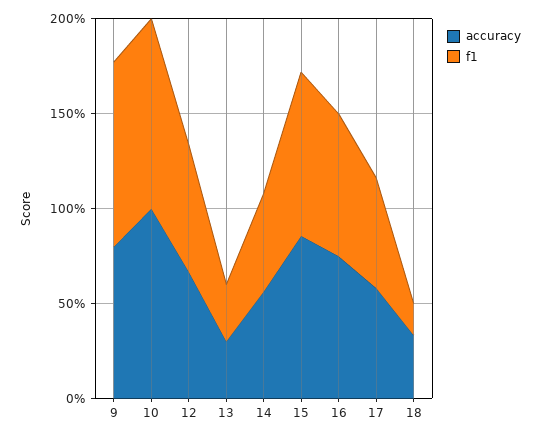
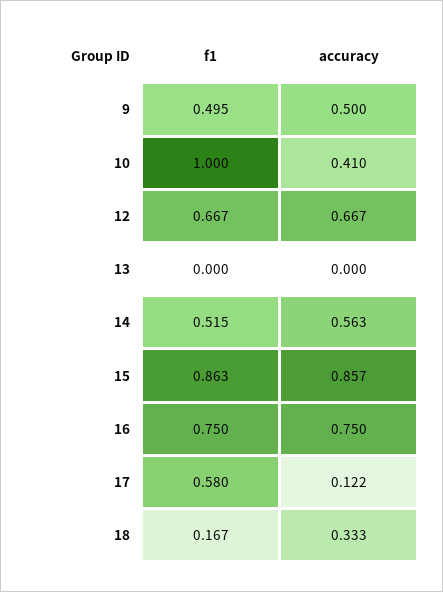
accuracy, 9: 0.8 -> 0.5
f1, 9: 1 -> 0.495
accuracy, 10: 1 -> 0.41
accuracy, 13: 0.3 -> 0
f1, 13: 0.3 -> 0
accuracy, 17: 0.6 -> 0.122

